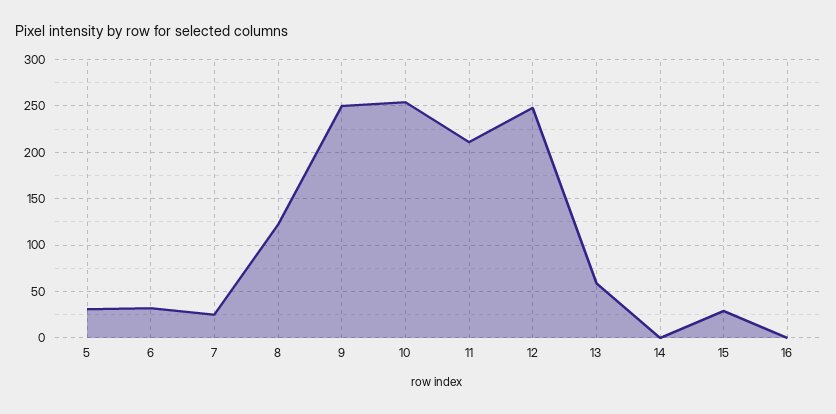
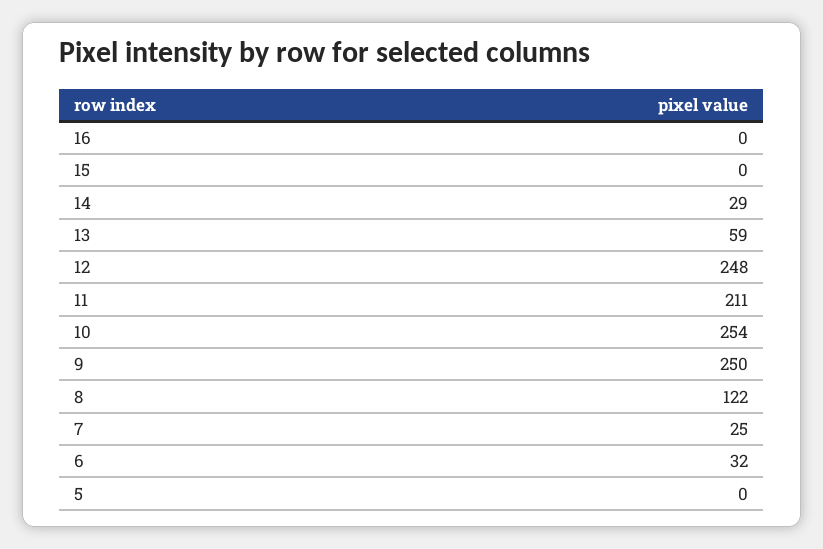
5: 30 -> 0
14: 0 -> 29
15: 30 -> 0

